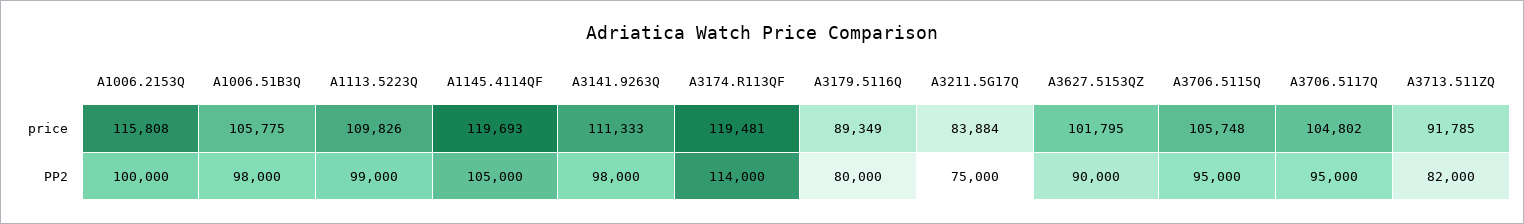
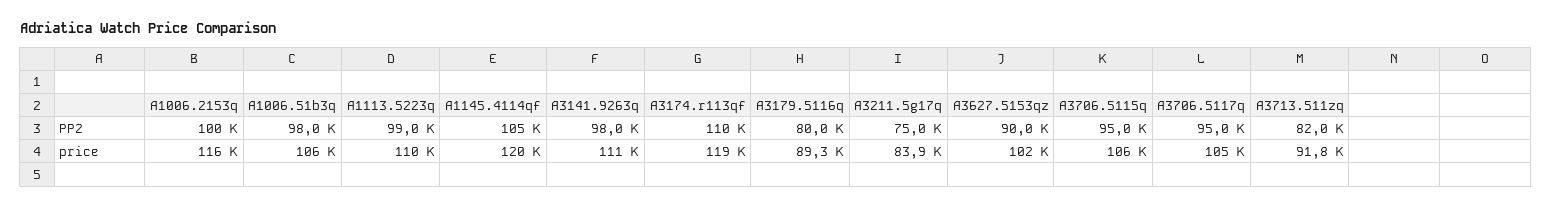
A3174.R113QF, PP2: 114000 -> 110000

